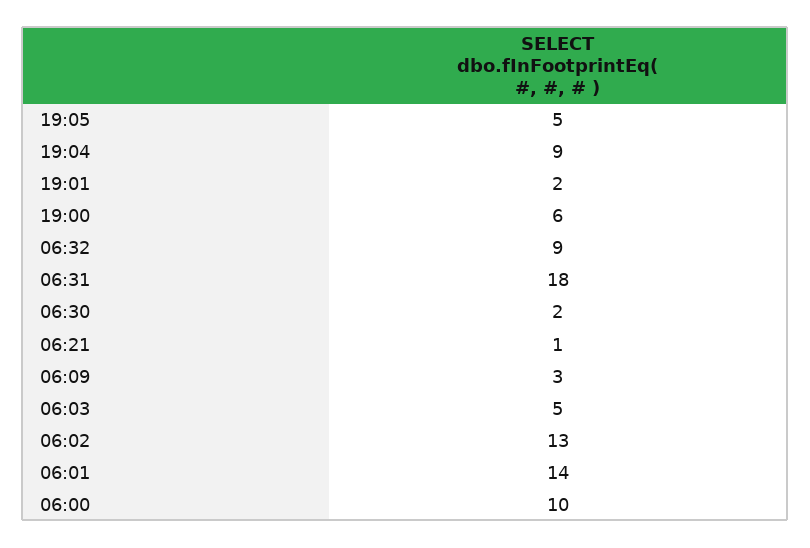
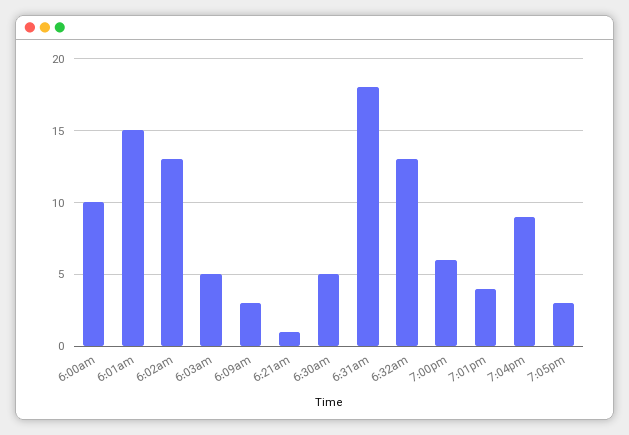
19:05: 5 -> 3
19:01: 2 -> 4
06:32: 9 -> 13
06:30: 2 -> 5
06:01: 14 -> 15

